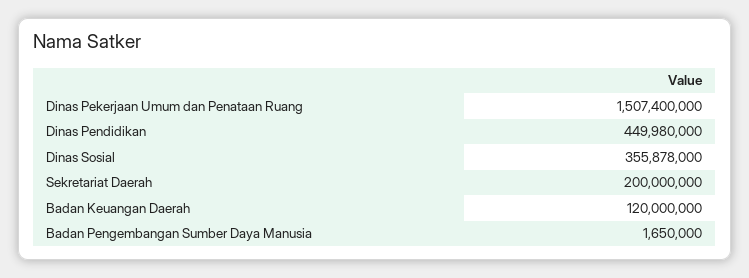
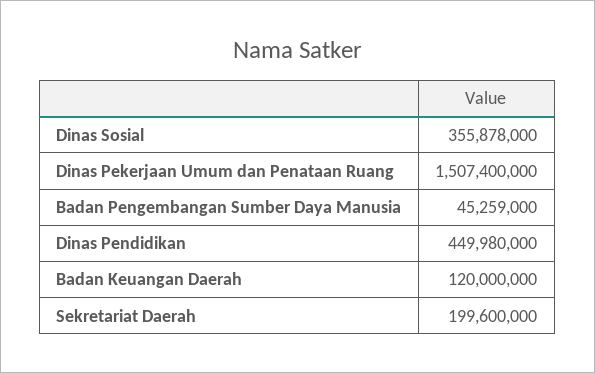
Sekretariat Daerah: 200000000 -> 199600000
Badan Pengembangan Sumber Daya Manusia: 1650000 -> 45259000

